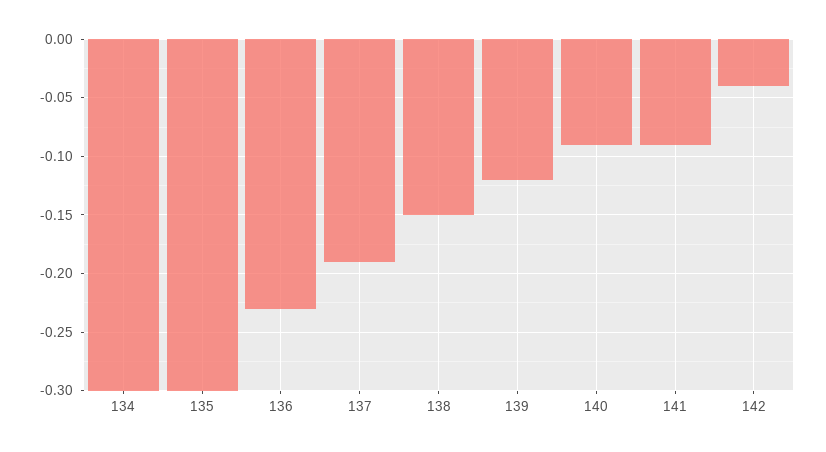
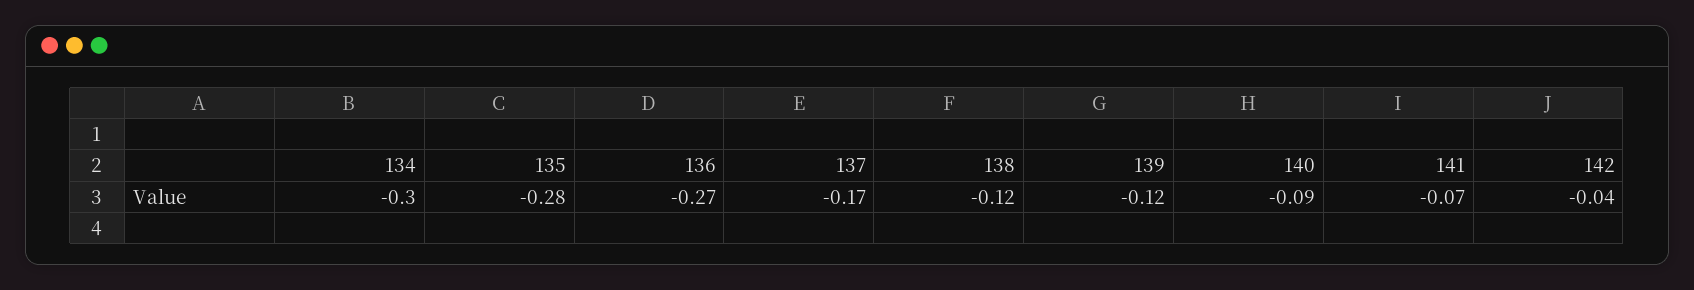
135: -0.3 -> -0.28
136: -0.23 -> -0.27
137: -0.19 -> -0.17
138: -0.15 -> -0.12
141: -0.09 -> -0.07

